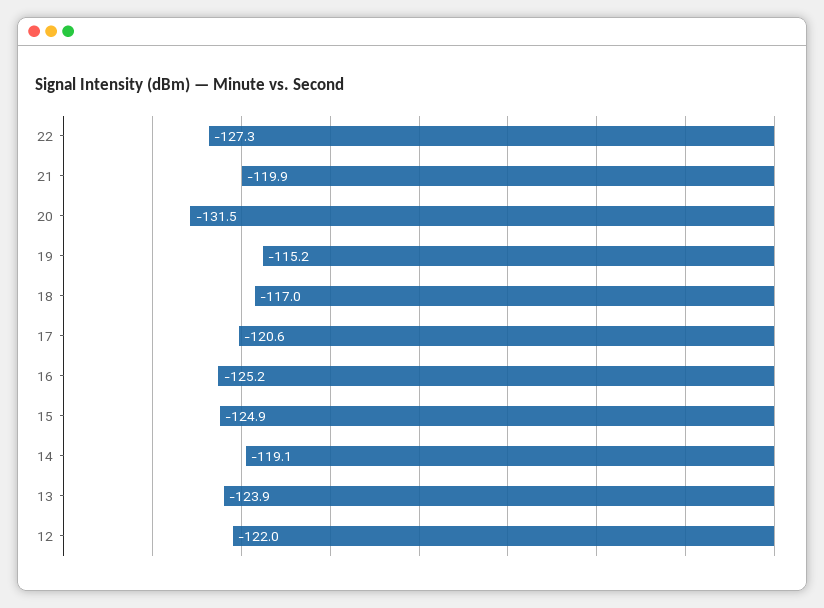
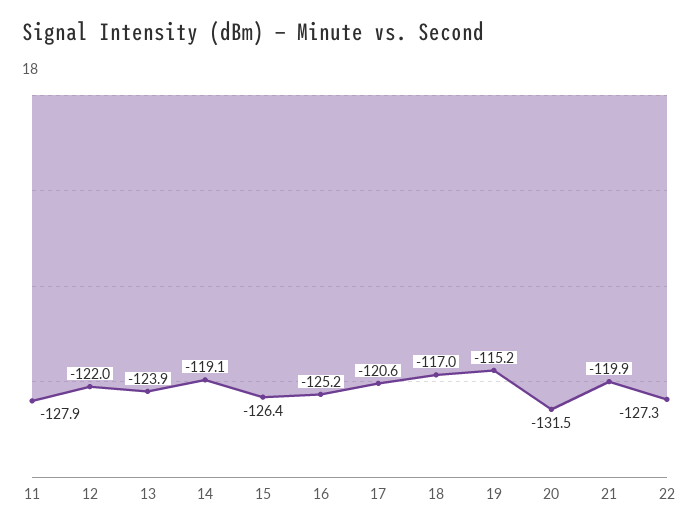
15: -124.9 -> -126.4
11: none -> -127.9

